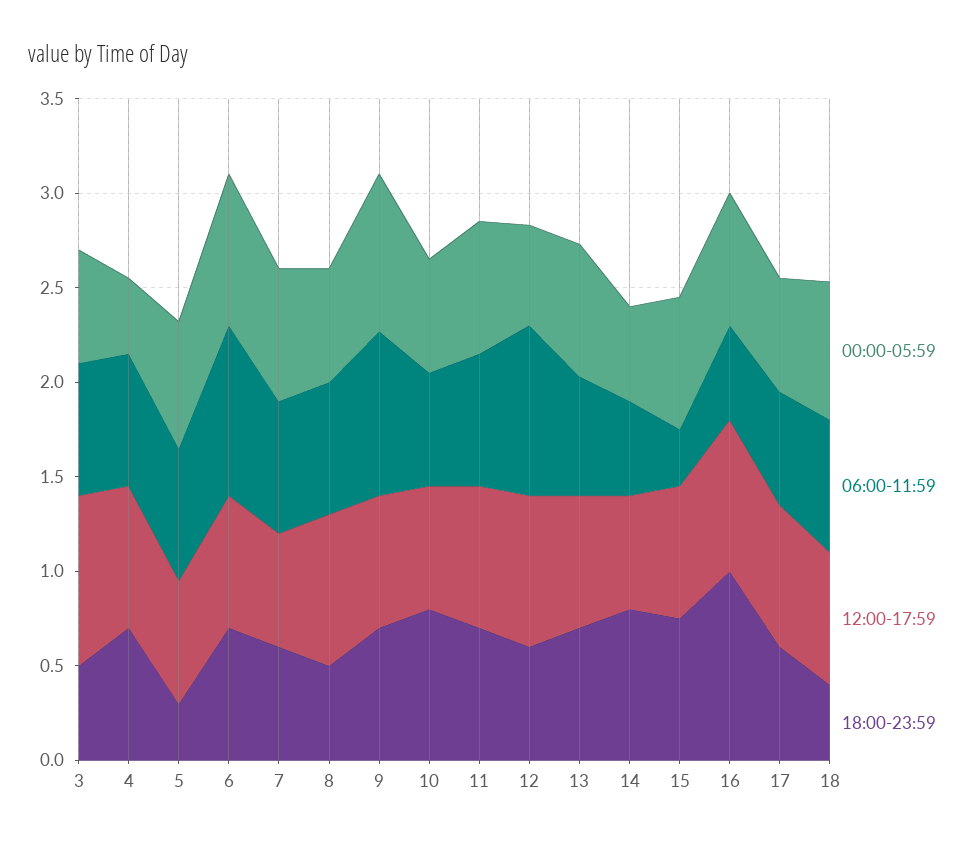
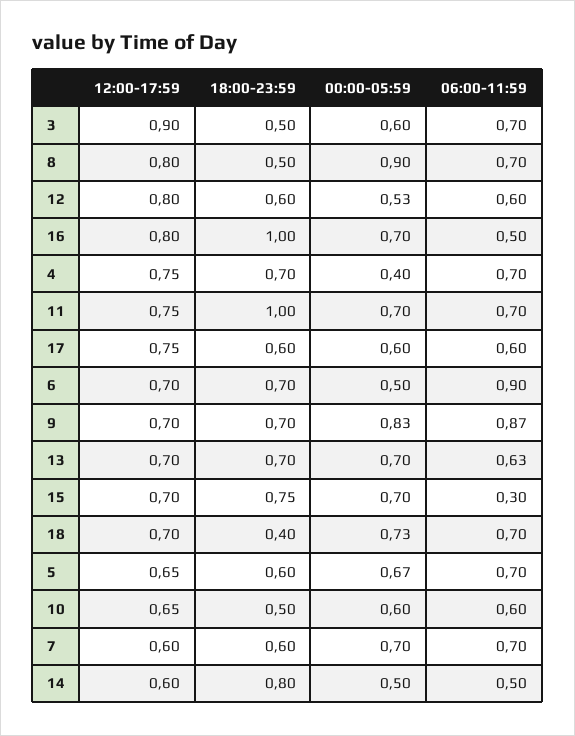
18:00-23:59, 5: 0.3 -> 0.6
00:00-05:59, 6: 0.8 -> 0.5
00:00-05:59, 8: 0.6 -> 0.9
18:00-23:59, 10: 0.8 -> 0.5
18:00-23:59, 11: 0.7 -> 1
06:00-11:59, 12: 0.9 -> 0.6

